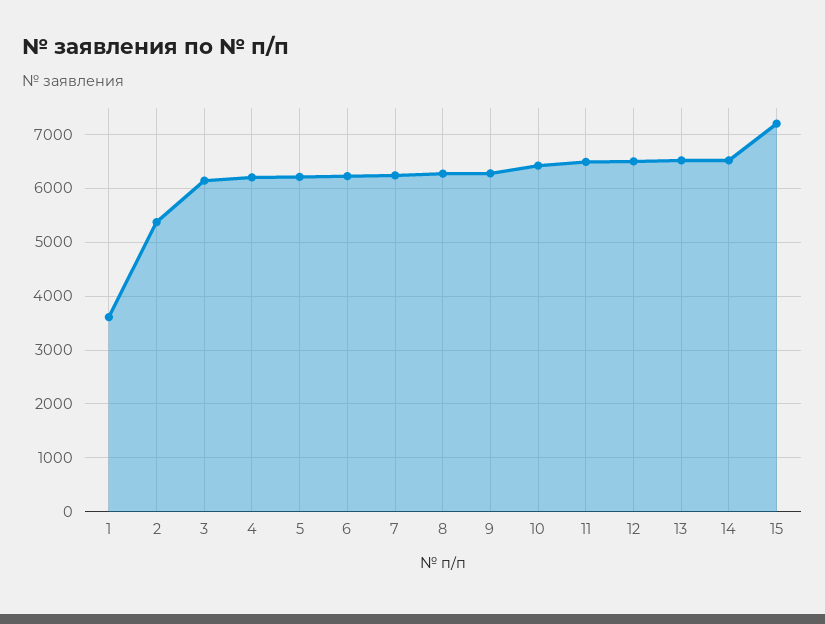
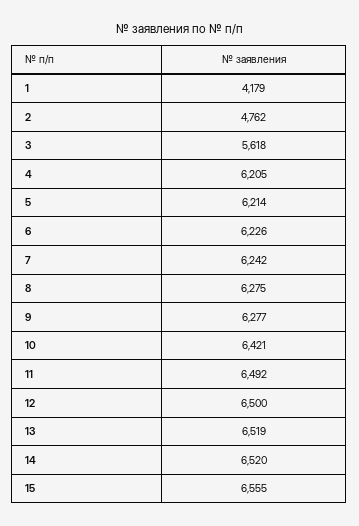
1: 3600 -> 4179
2: 5400 -> 4762
3: 6200 -> 5618
15: 7200 -> 6555

